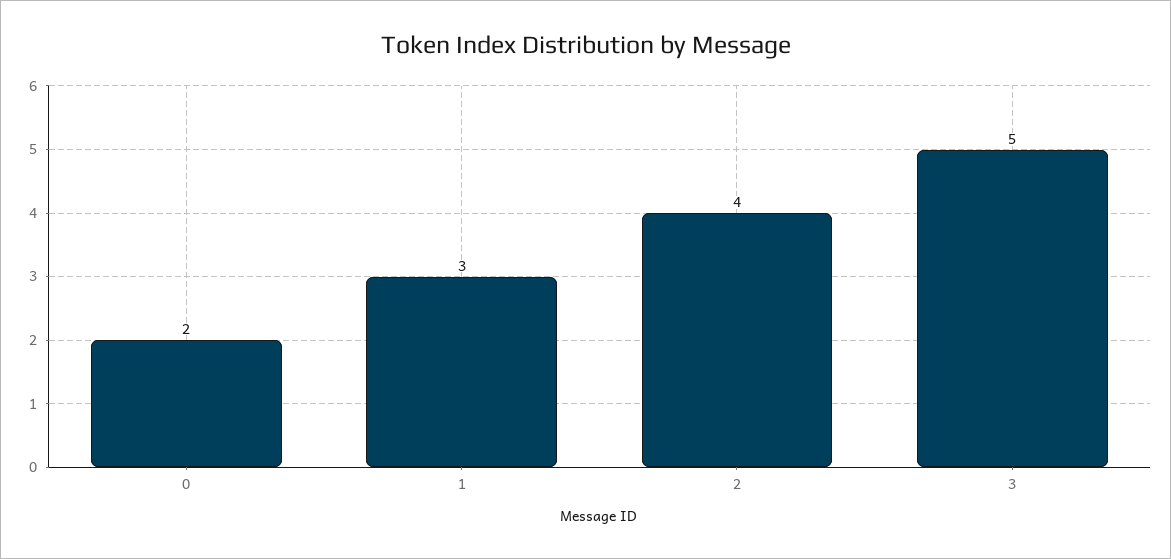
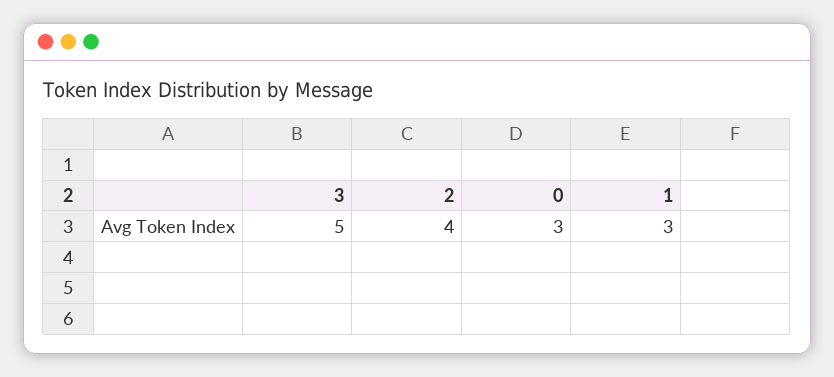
0: 2 -> 3

